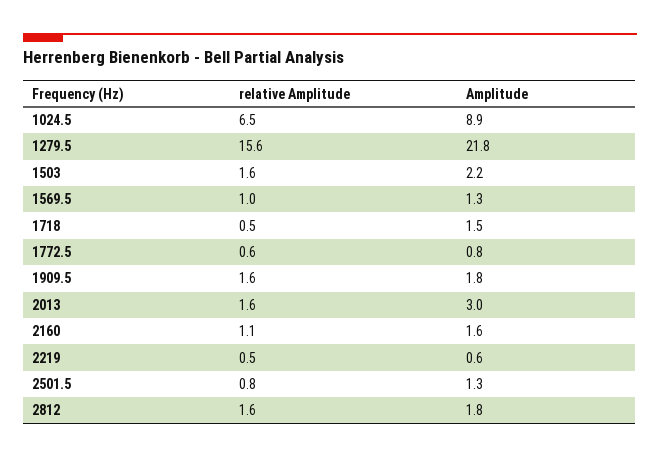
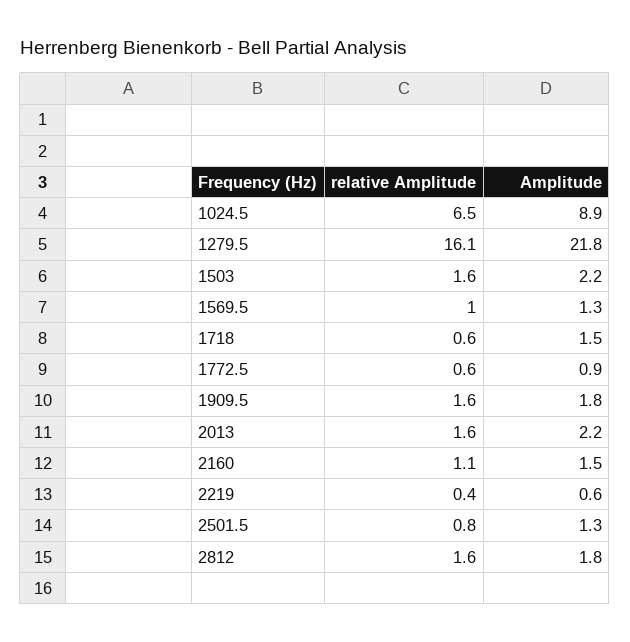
relative Amplitude, 1279.5: 15.6 -> 16.1
relative Amplitude, 1718: 0.5 -> 0.6
Amplitude, 1772.5: 0.8 -> 0.9
Amplitude, 2013: 3 -> 2.2
Amplitude, 2160: 1.6 -> 1.5
relative Amplitude, 2219: 0.5 -> 0.4

